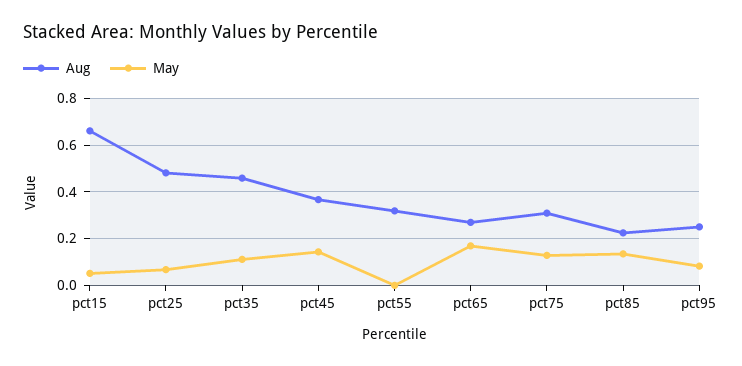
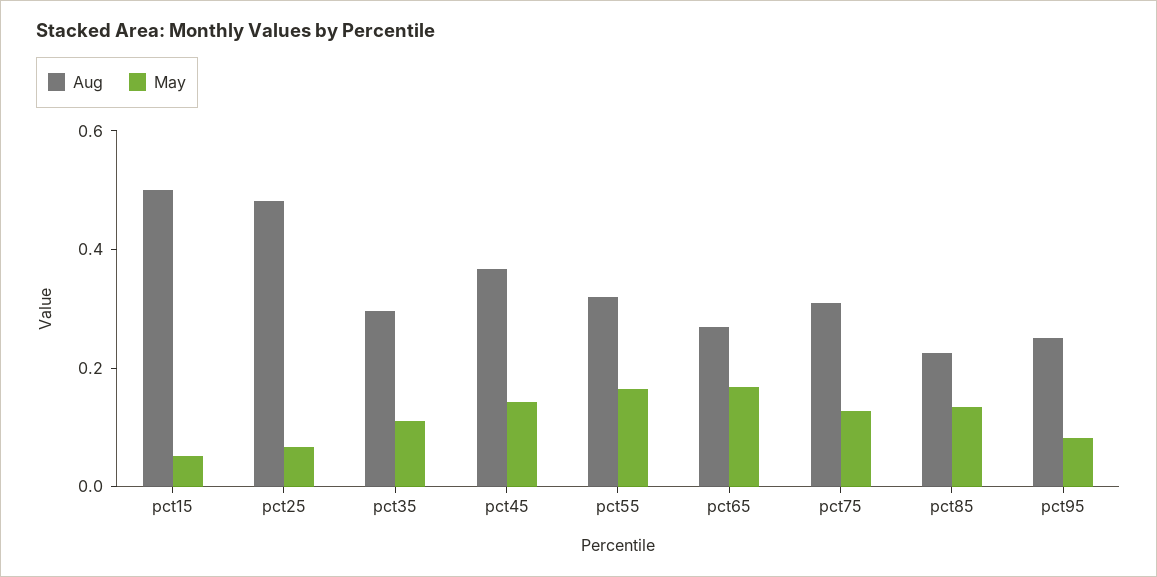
Aug, pct15: 0.65 -> 0.5
Aug, pct35: 0.45 -> 0.3
May, pct55: 0 -> 0.15

